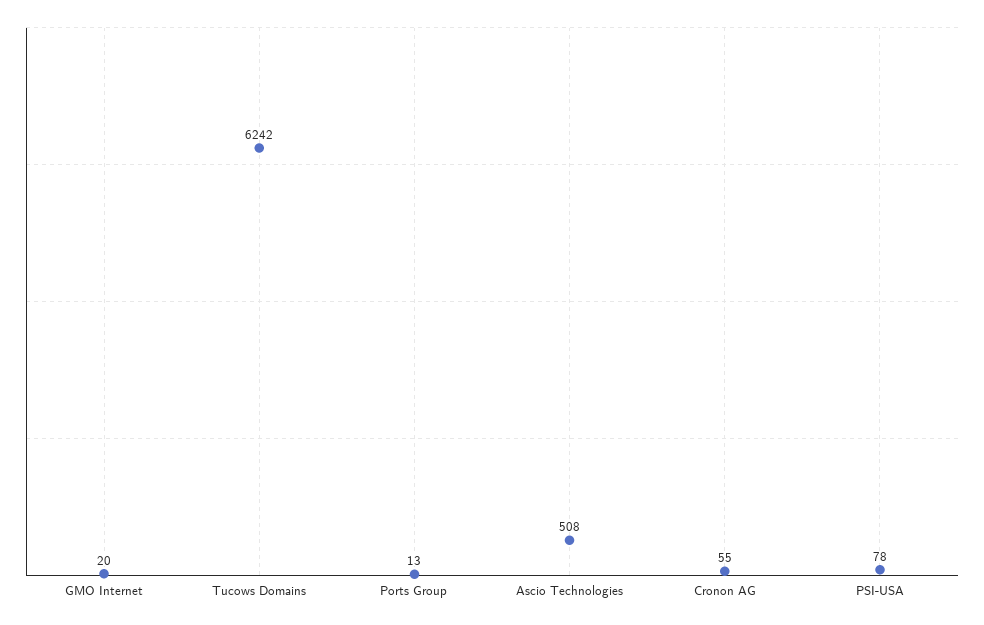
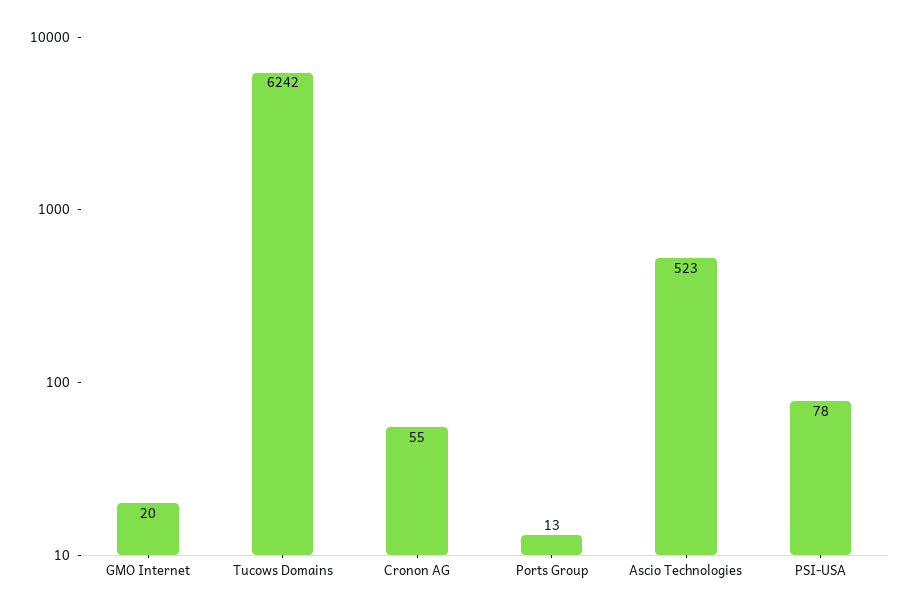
Ascio Technologies: 508 -> 523

